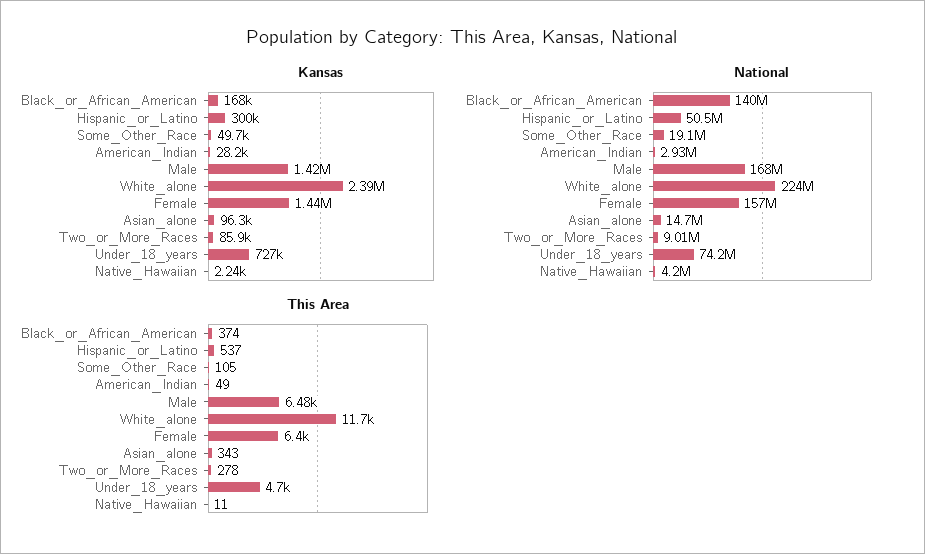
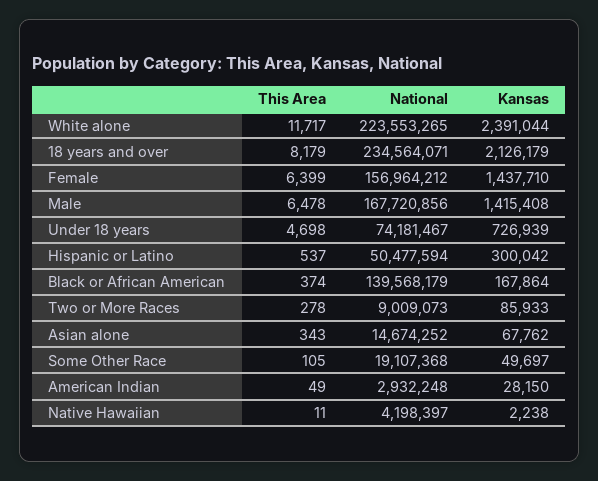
Kansas, Asian_alone: 96300 -> 67762
This Area, 18 years and over: none -> 8179
National, 18 years and over: none -> 234564071
Kansas, 18 years and over: none -> 2126179

